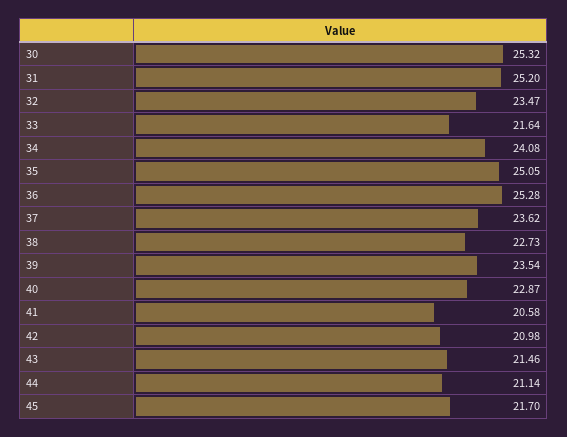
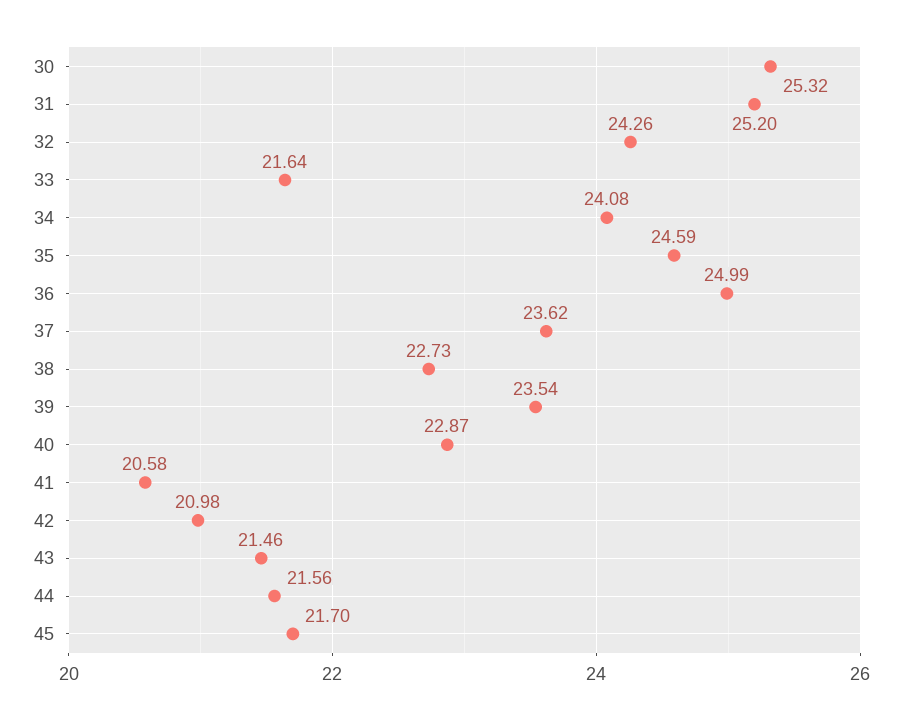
32: 23.47 -> 24.26
35: 25.05 -> 24.59
36: 25.28 -> 24.99
44: 21.14 -> 21.56

